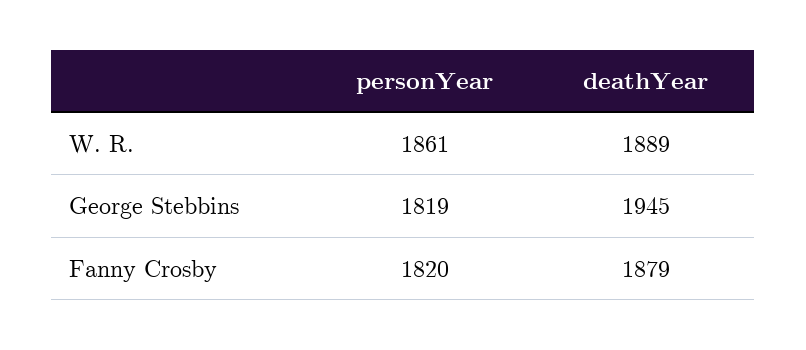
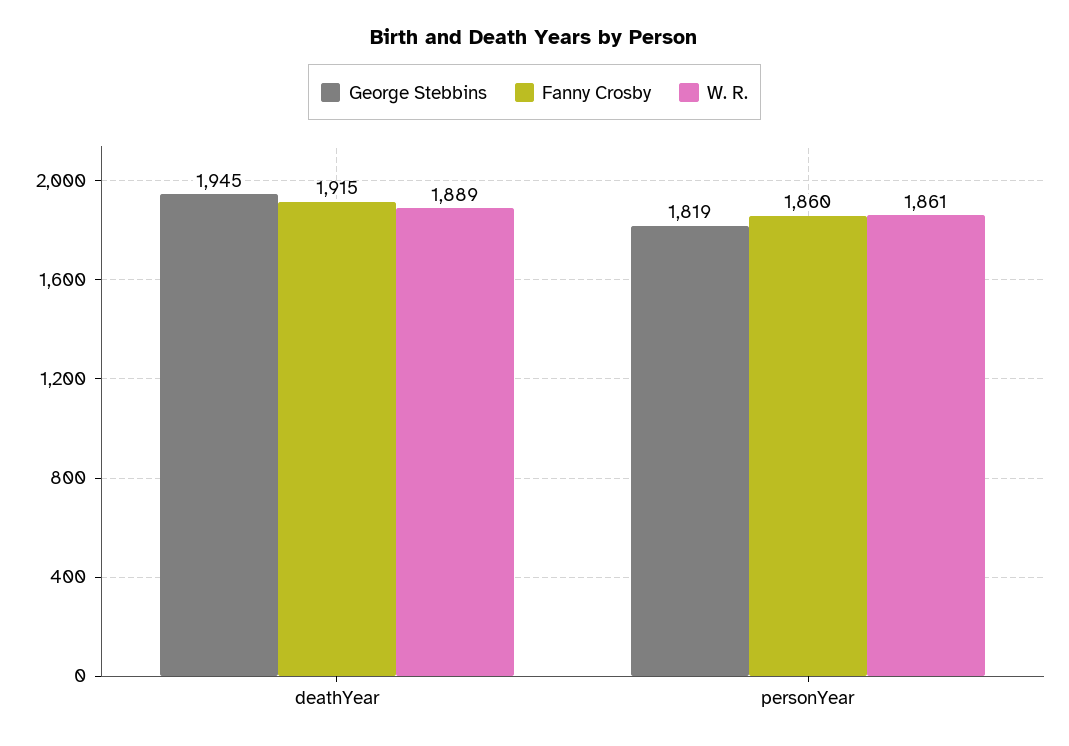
Fanny Crosby, personYear: 1820 -> 1860
Fanny Crosby, deathYear: 1879 -> 1915

